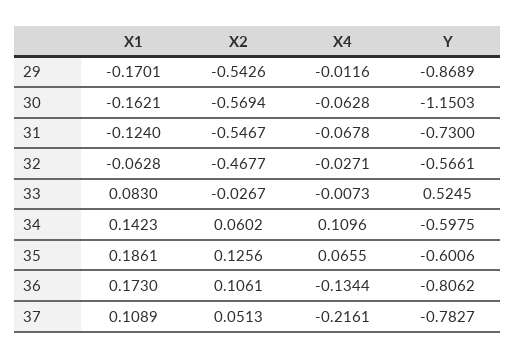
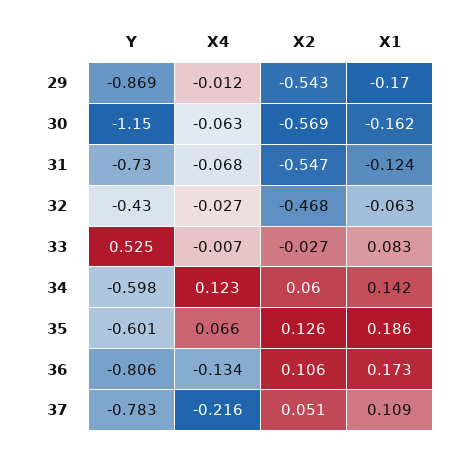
Y, 32: -0.5661 -> -0.43
X4, 34: 0.1096 -> 0.123

